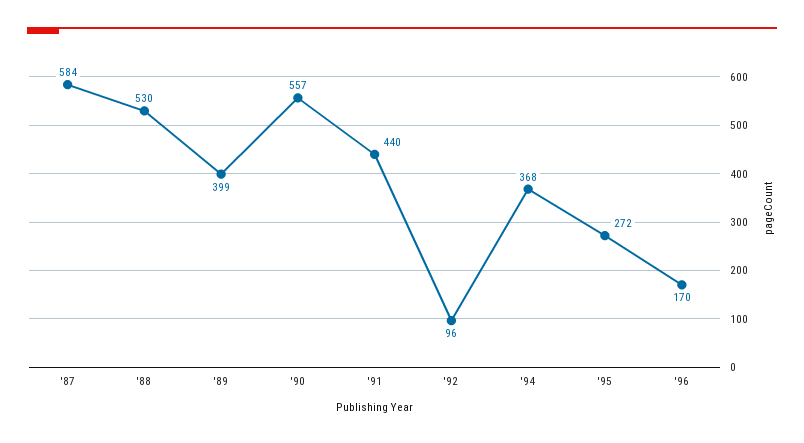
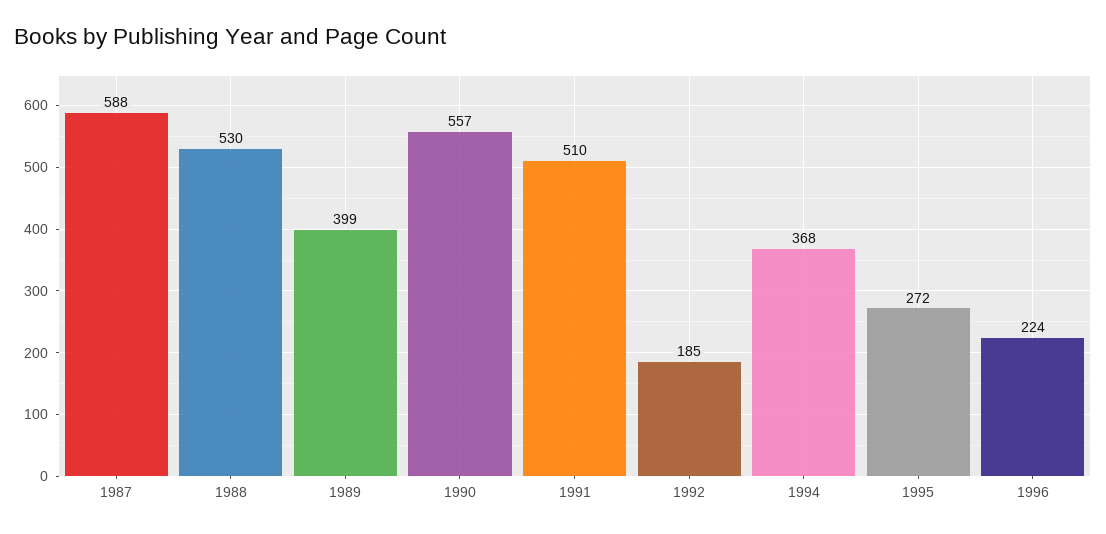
'87: 584 -> 588
'91: 440 -> 510
'92: 96 -> 185
'96: 170 -> 224

